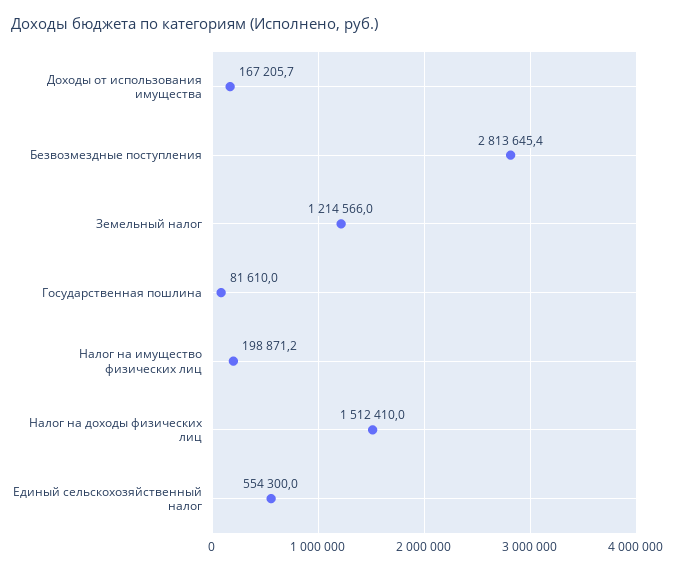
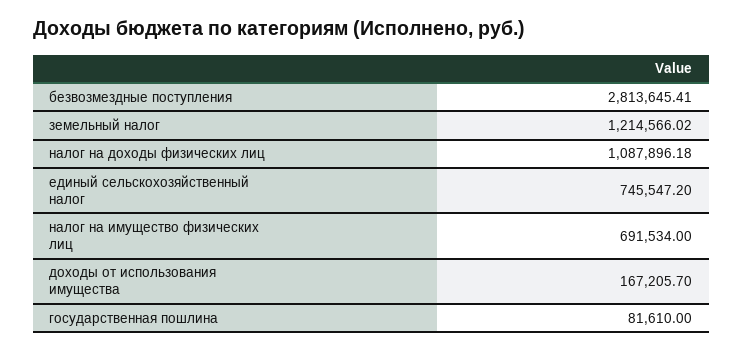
Налог на имущество физических лиц: 198871.2 -> 691534
Налог на доходы физических лиц: 1512410 -> 1087896.18
Единый сельскохозяйственный налог: 554300 -> 745547.2

